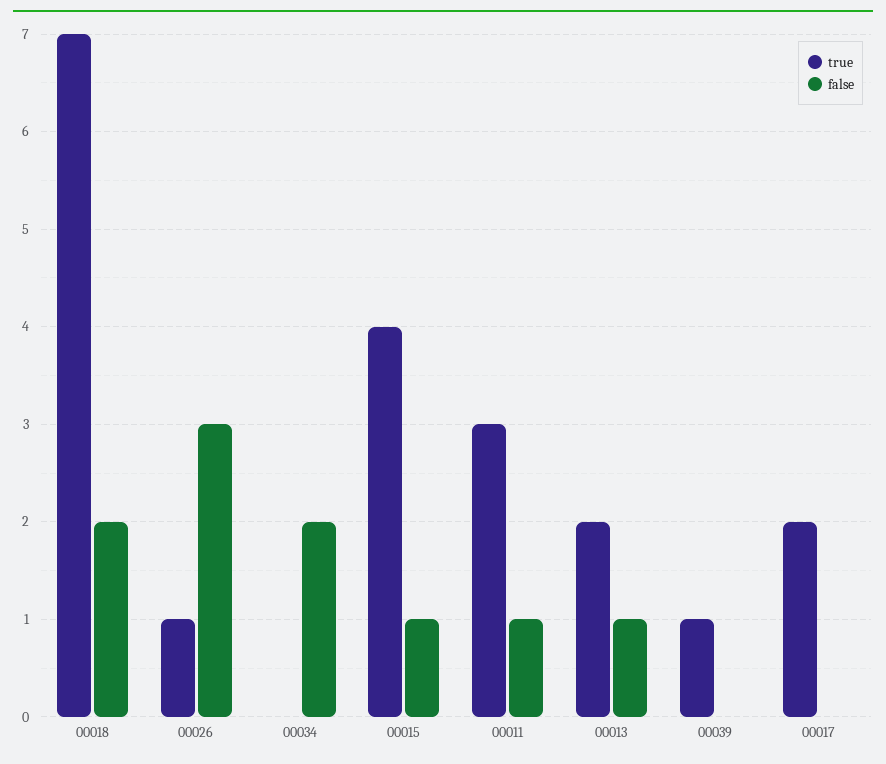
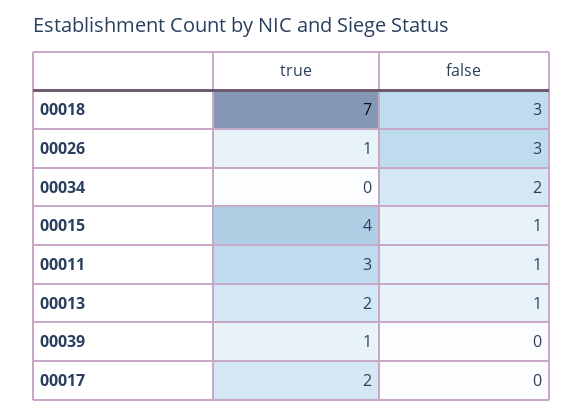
false, 00018: 2 -> 3

